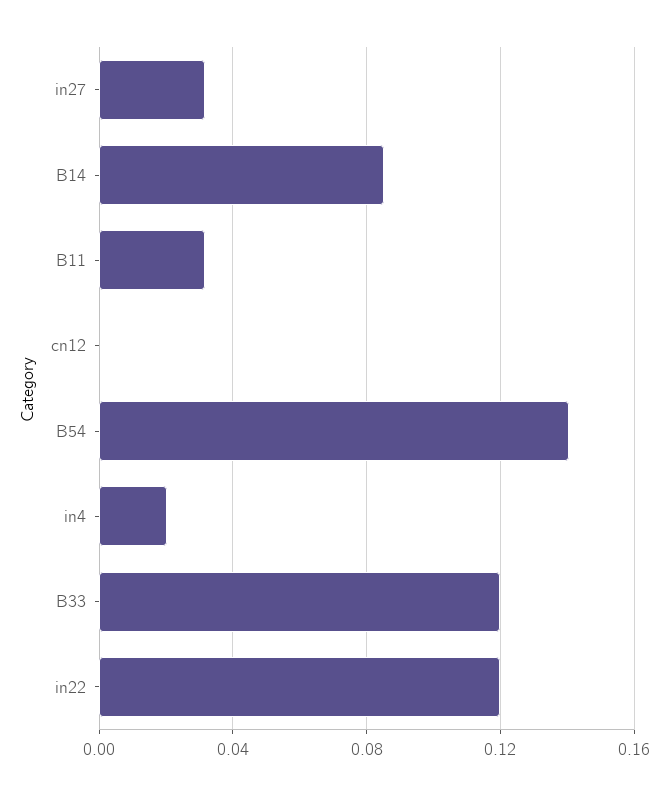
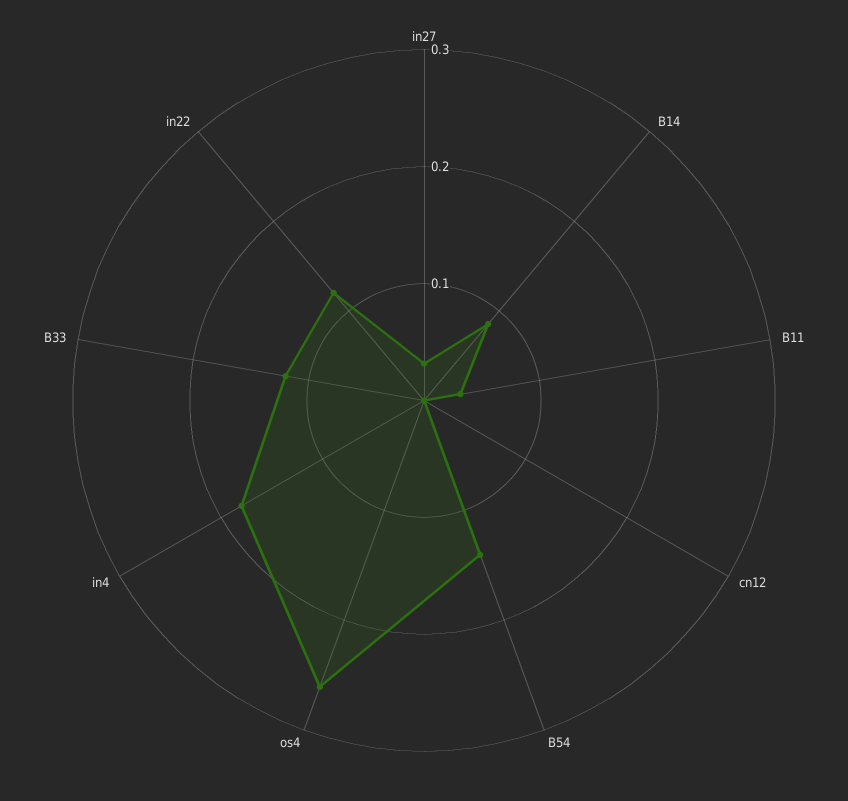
in4: 0.02 -> 0.18
os4: none -> 0.26

